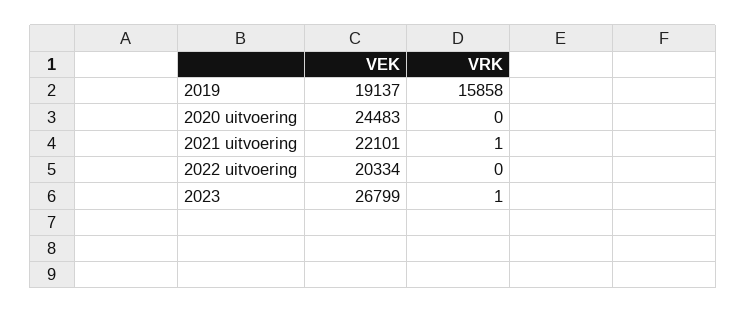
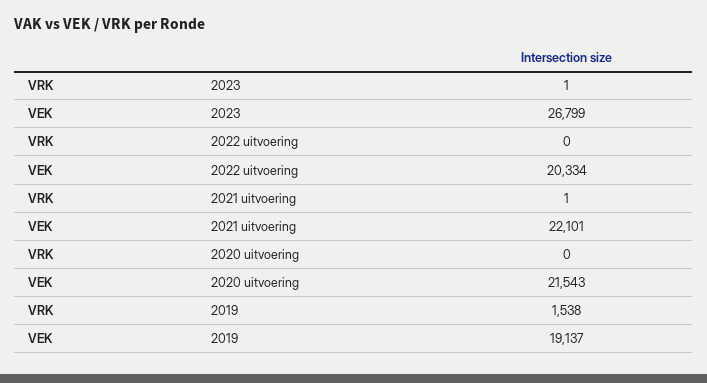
VRK, 2019: 15858 -> 1538
VEK, 2020 uitvoering: 24483 -> 21543

